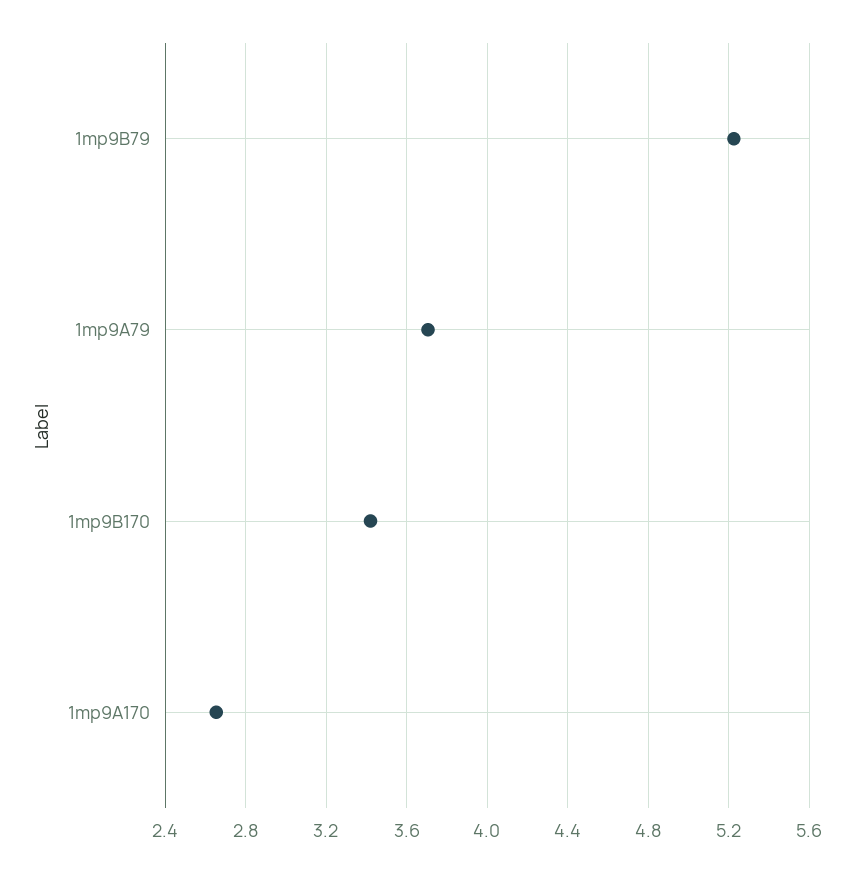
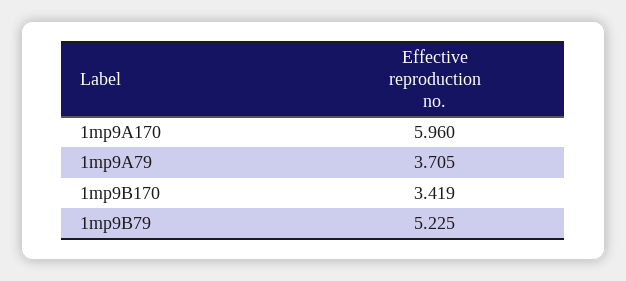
1mp9A170: 2.65 -> 5.96

